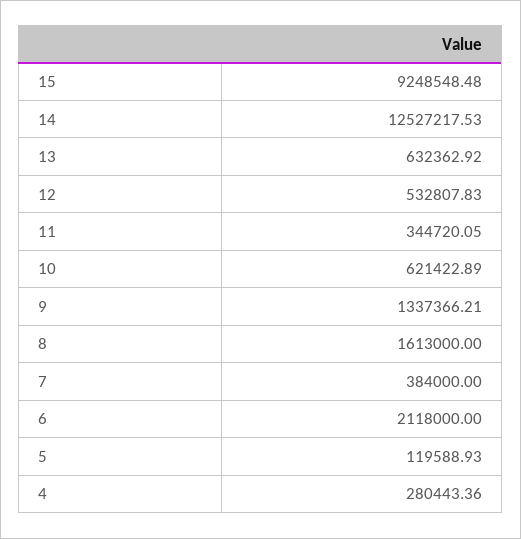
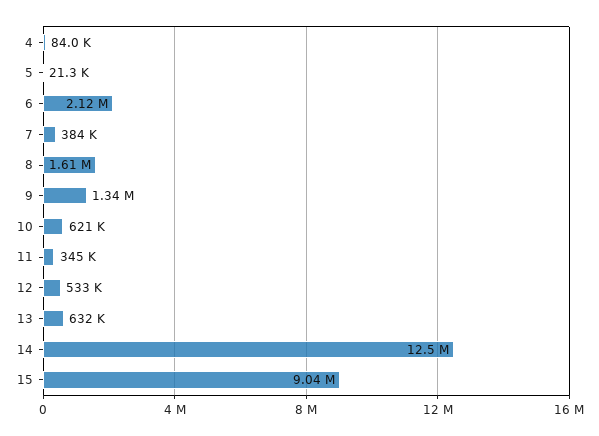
15: 9248548.48 -> 9040000
5: 119588.93 -> 21300
4: 280443.36 -> 84000

